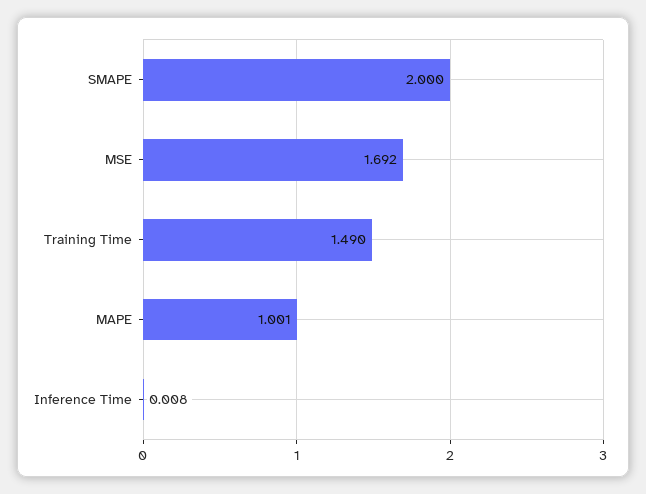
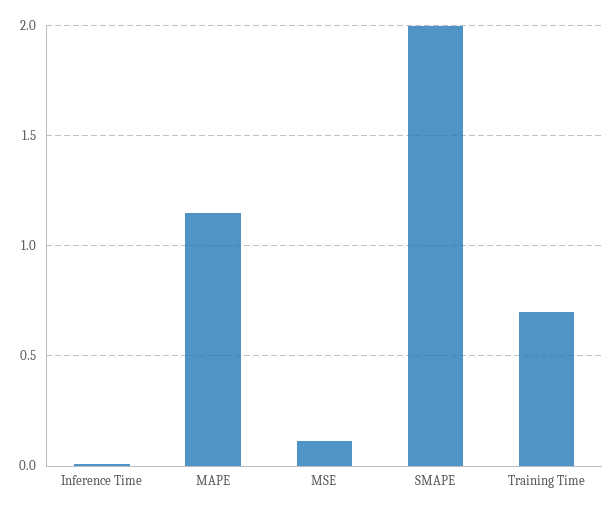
MSE: 1.692 -> 0.1
Training Time: 1.49 -> 0.7
MAPE: 1.001 -> 1.15

